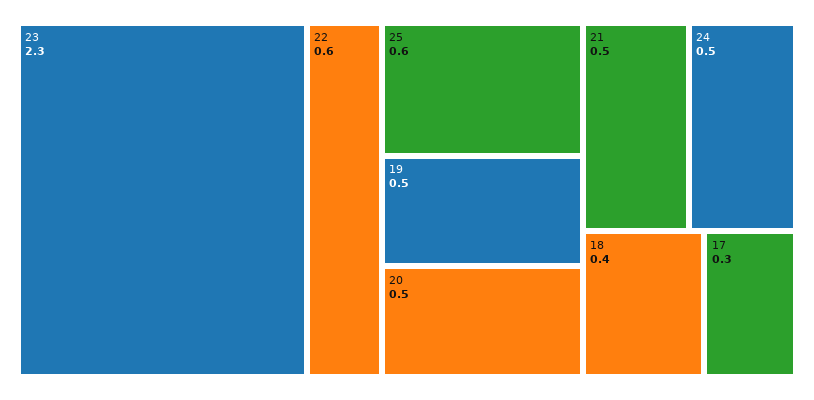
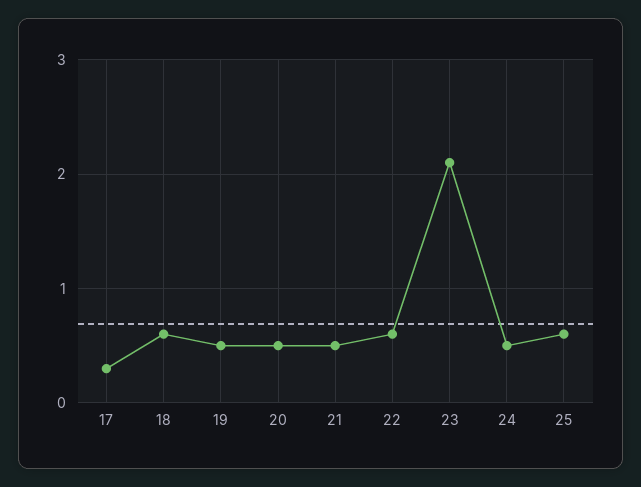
23: 2.3 -> 2.1
18: 0.4 -> 0.6

